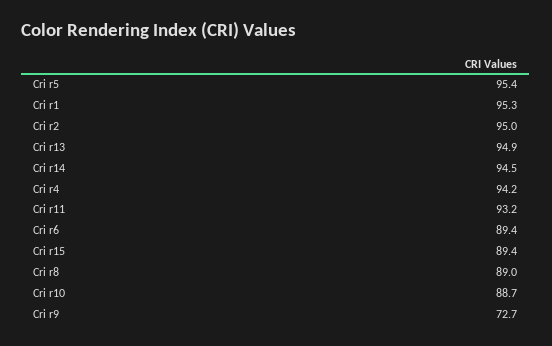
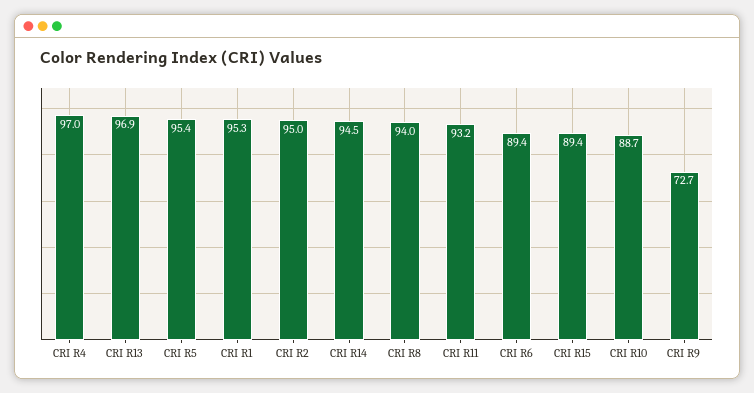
Cri r13: 94.9 -> 96.9
Cri r4: 94.2 -> 97
Cri r8: 89 -> 94

